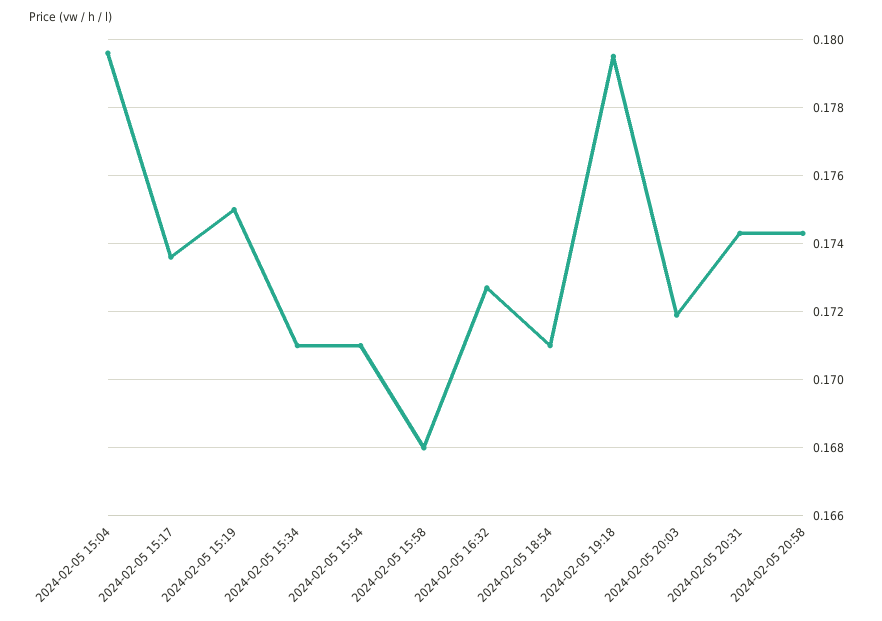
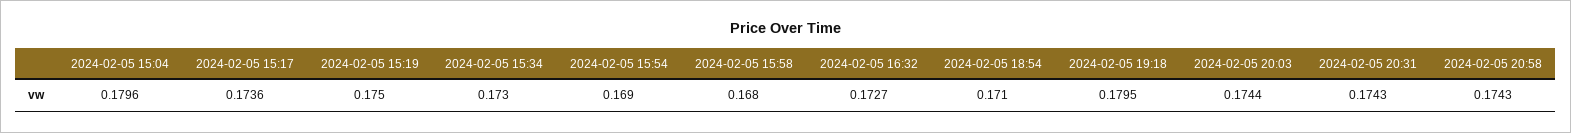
2024-02-05 15:34: 0.171 -> 0.173
2024-02-05 15:54: 0.171 -> 0.169
2024-02-05 20:03: 0.172 -> 0.1744

